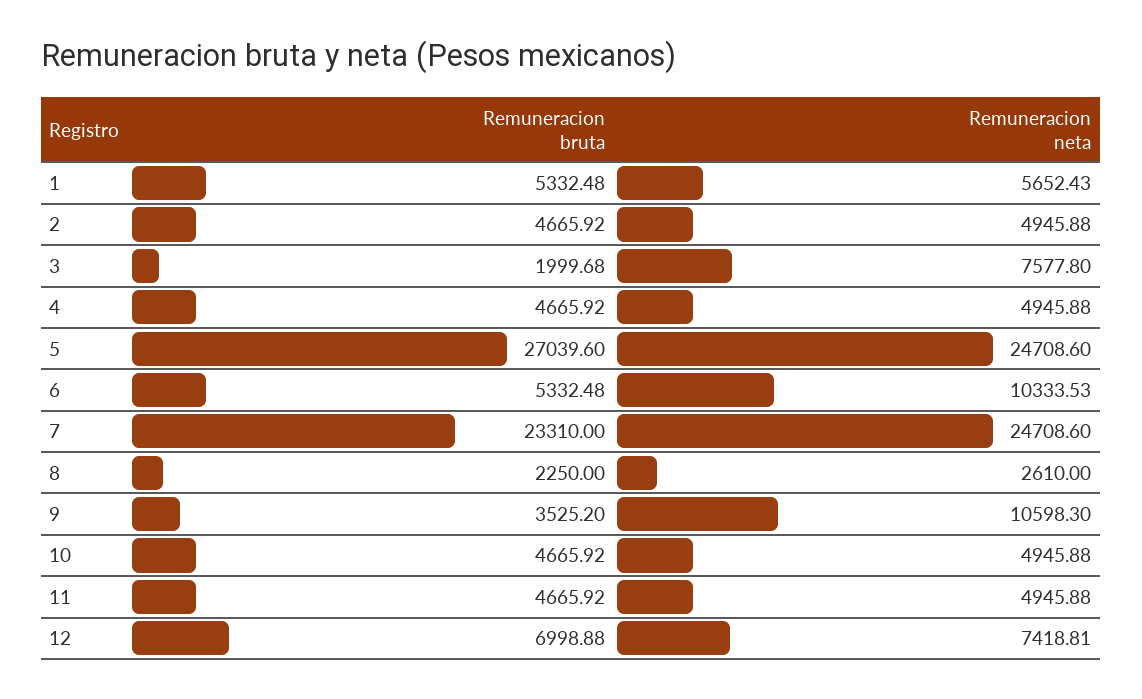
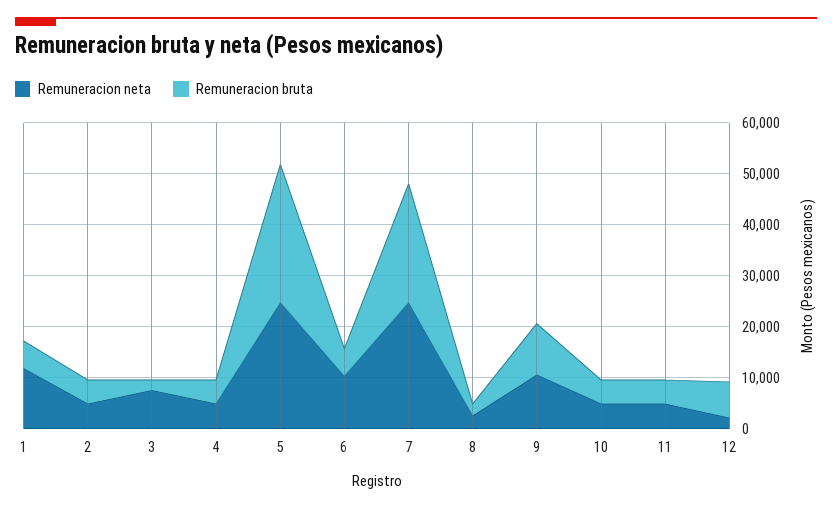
Remuneracion neta, 1: 5652.43 -> 12000
Remuneracion bruta, 9: 3525.2 -> 10000
Remuneracion neta, 12: 7418.81 -> 2000

